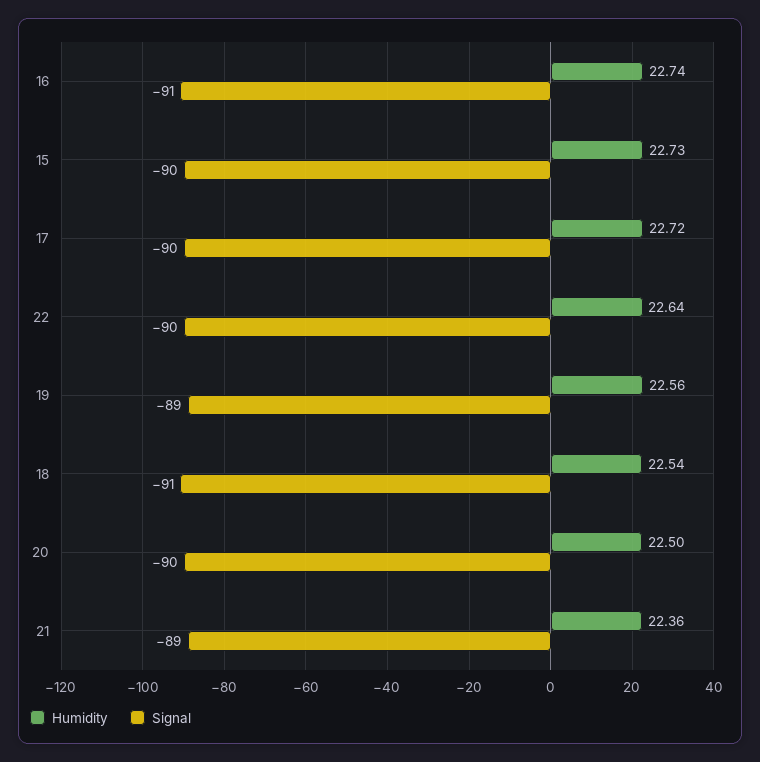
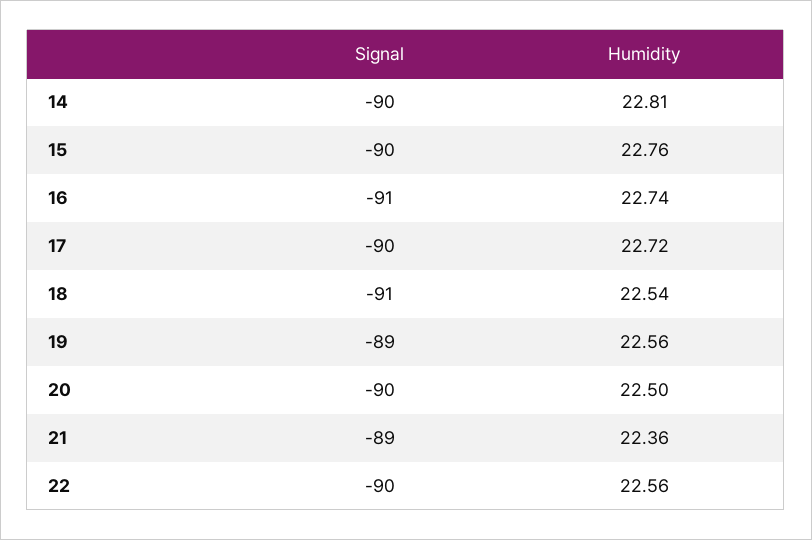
Humidity, 15: 22.73 -> 22.76
Humidity, 22: 22.64 -> 22.56
Signal, 14: none -> -90
Humidity, 14: none -> 22.81

